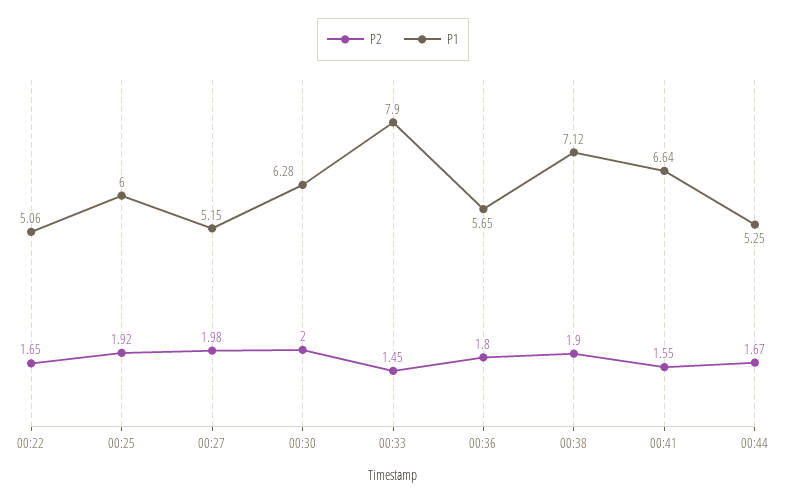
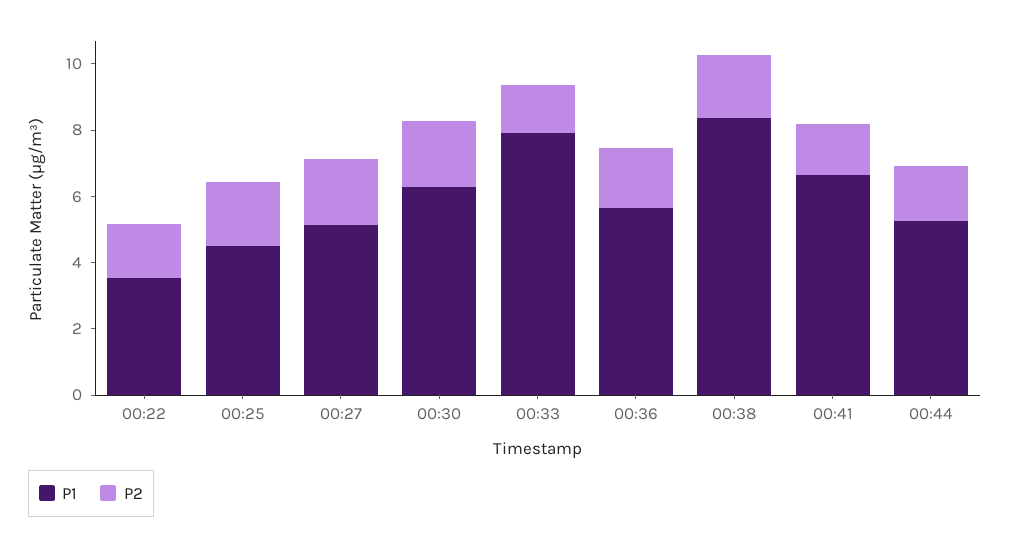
P1, 00:22: 5.06 -> 3.5
P1, 00:25: 6 -> 4.5
P1, 00:38: 7.12 -> 8.5

